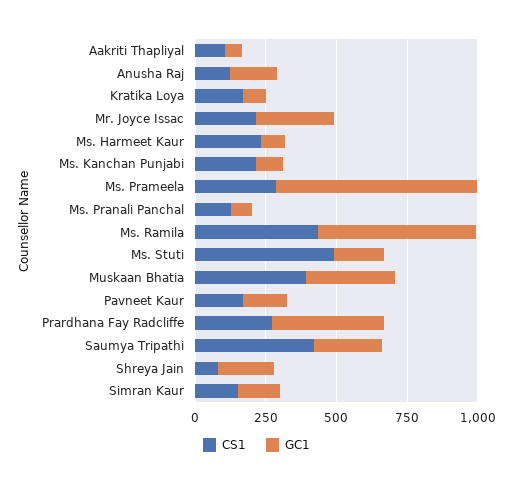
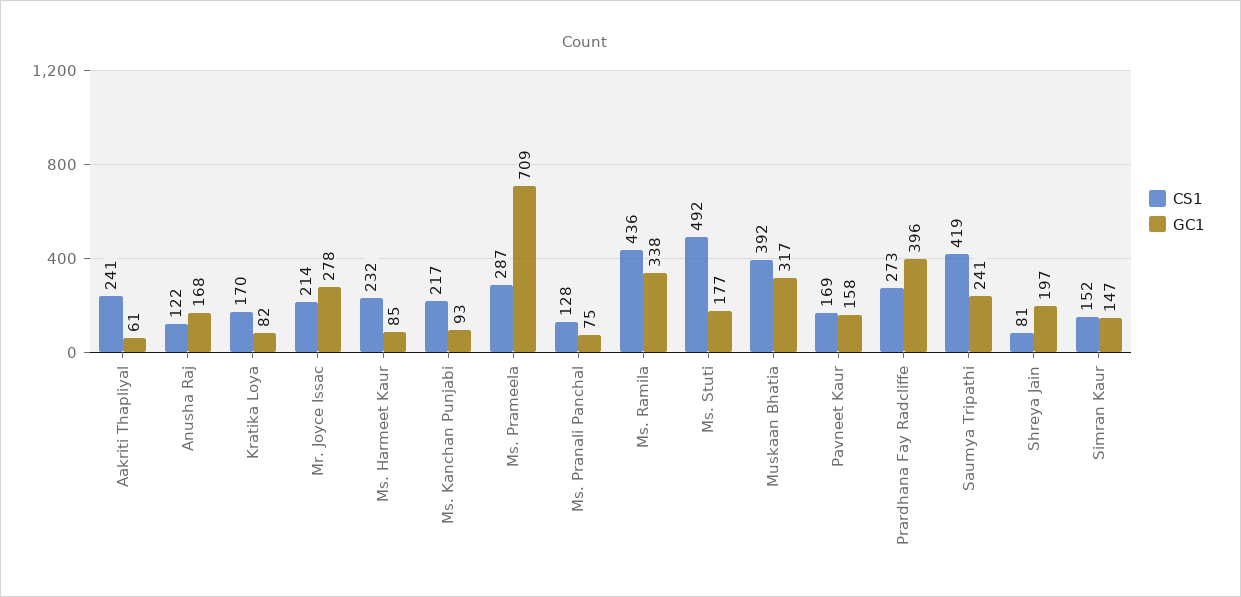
CS1, Aakriti Thapliyal: 100 -> 241
GC1, Ms. Ramila: 550 -> 338

